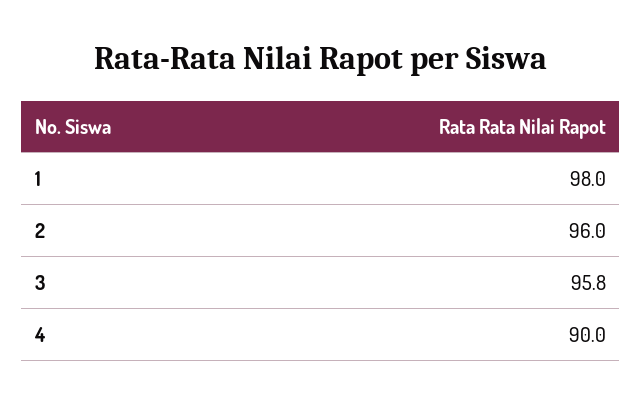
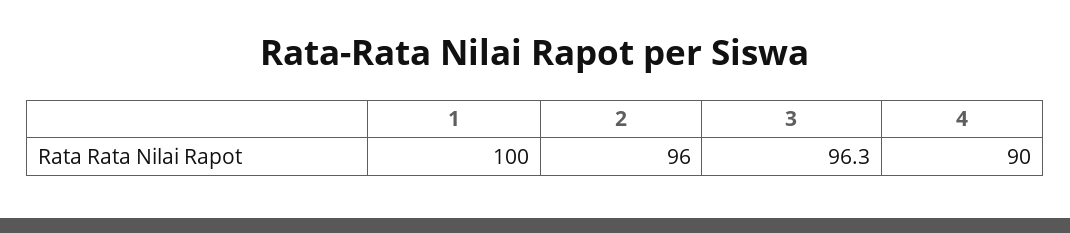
1: 98 -> 100
3: 95.8 -> 96.3

